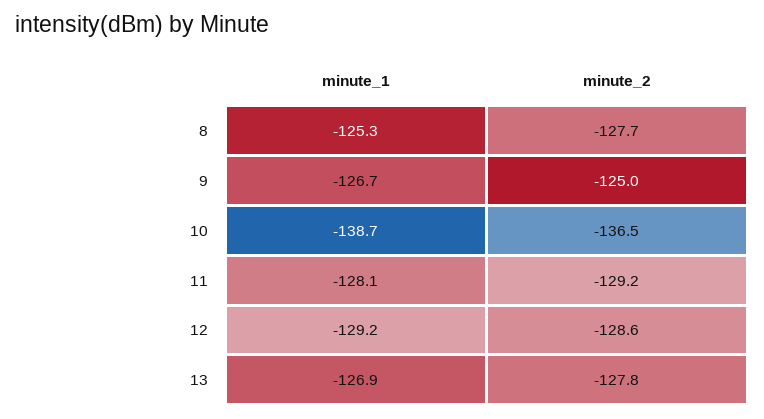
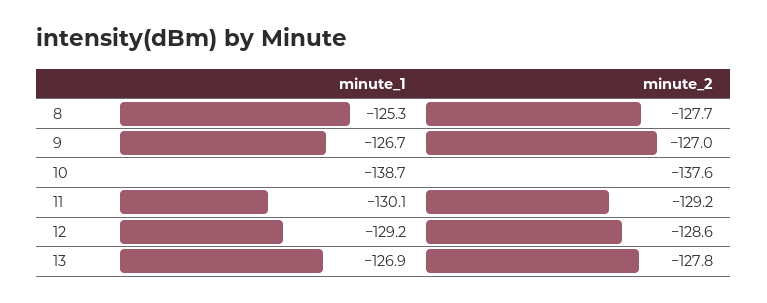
minute_2, 9: -125 -> -127
minute_2, 10: -136.5 -> -137.6
minute_1, 11: -128.1 -> -130.1

